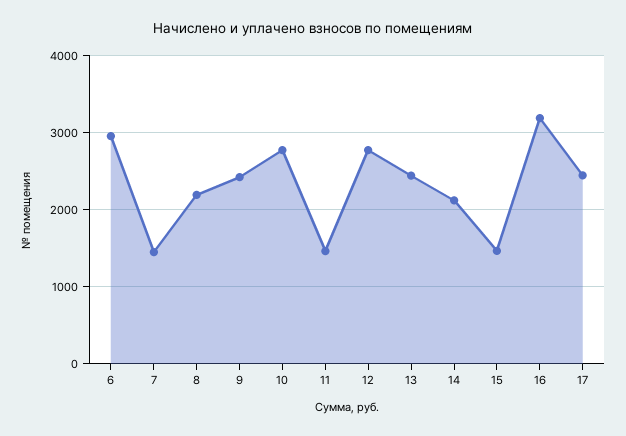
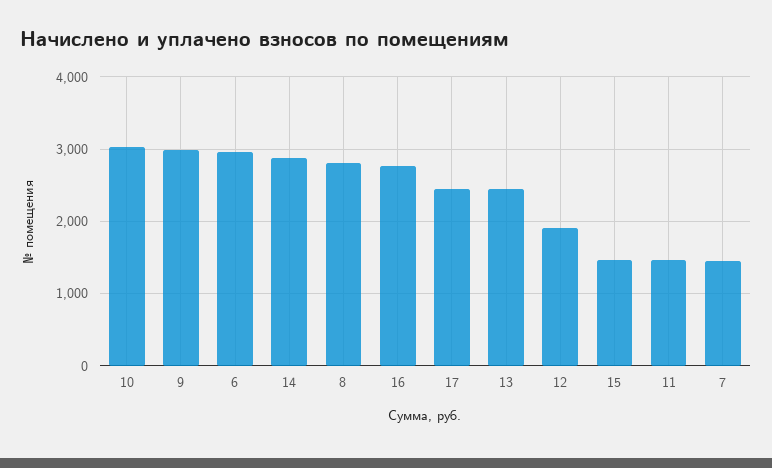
8: 2200 -> 2800
9: 2400 -> 3000
10: 2800 -> 3000
12: 2800 -> 1900
14: 2100 -> 2900
16: 3200 -> 2800

